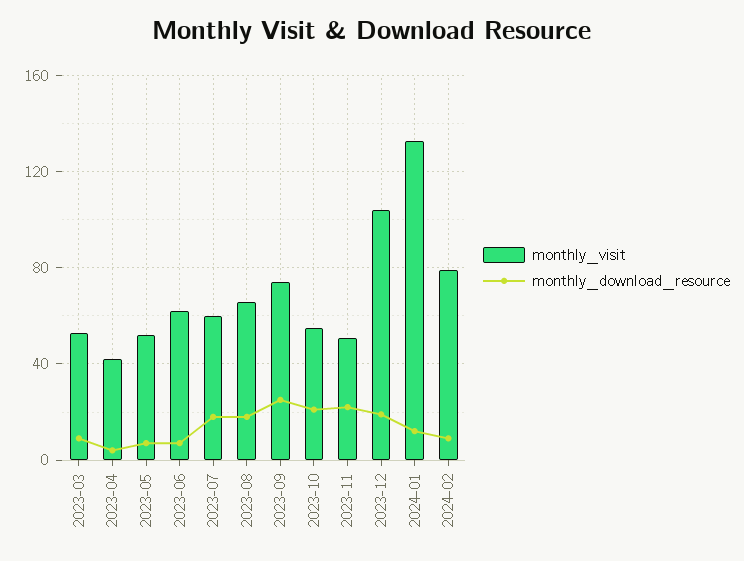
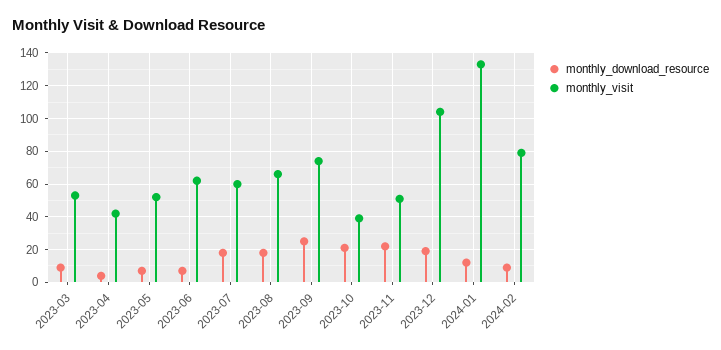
monthly_visit, 2023-10: 55 -> 40

